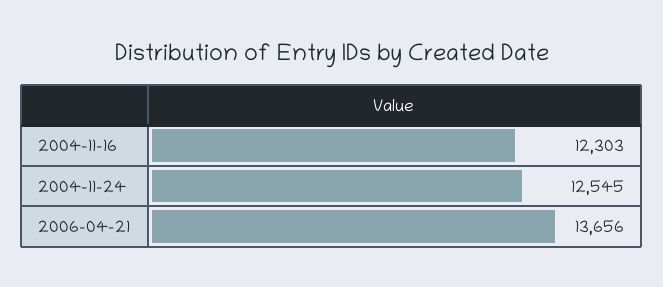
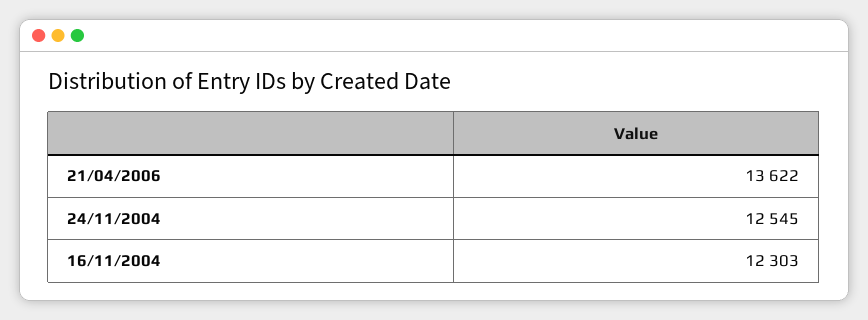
2006-04-21: 13656 -> 13622

